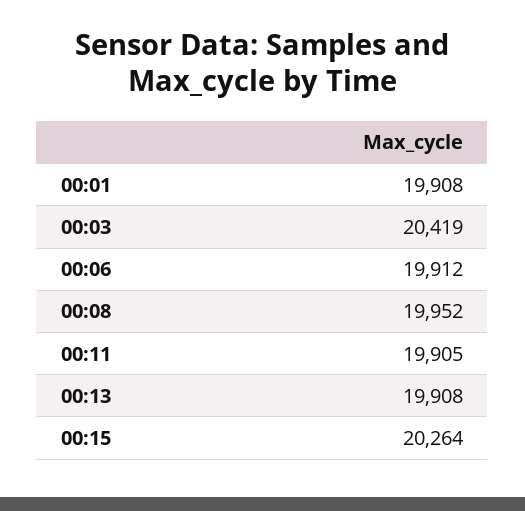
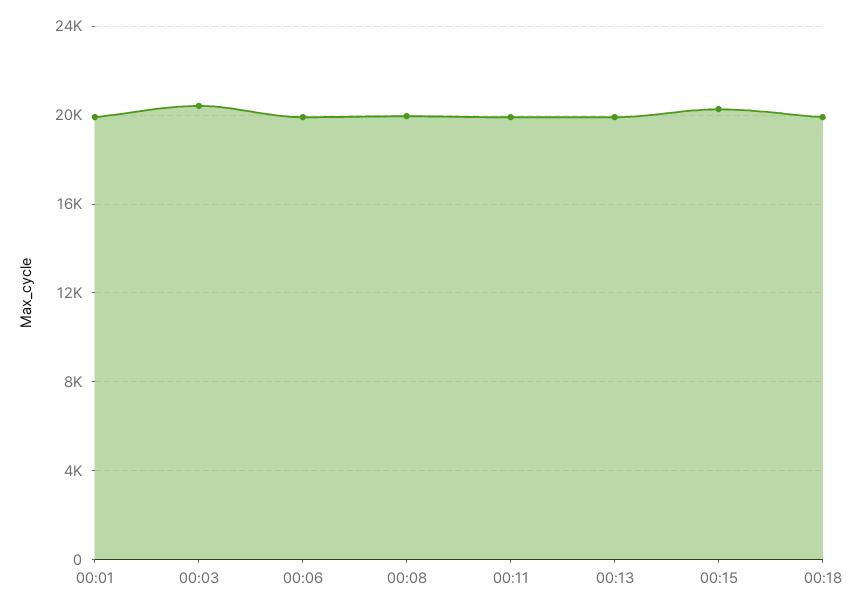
00:18: none -> 20000

